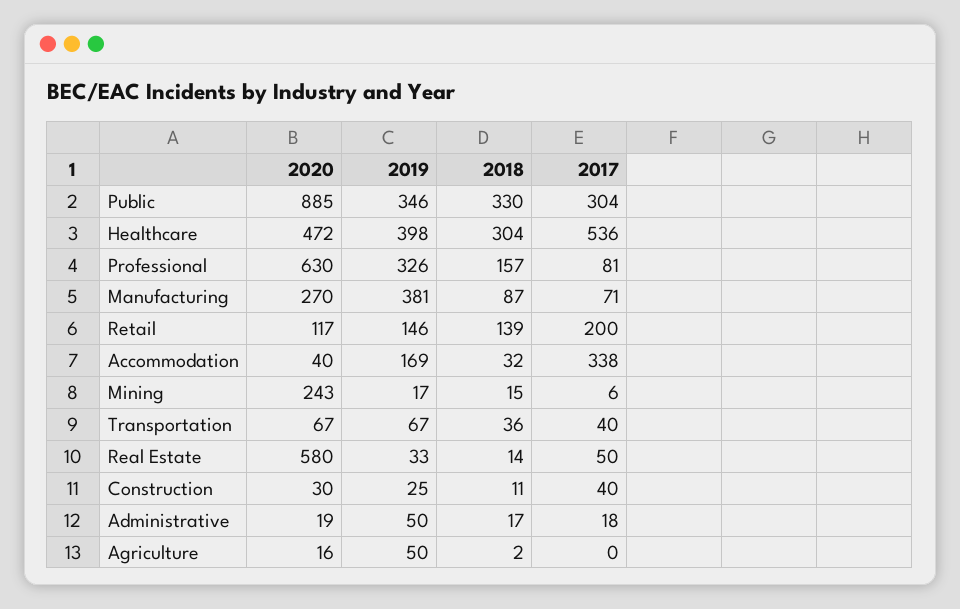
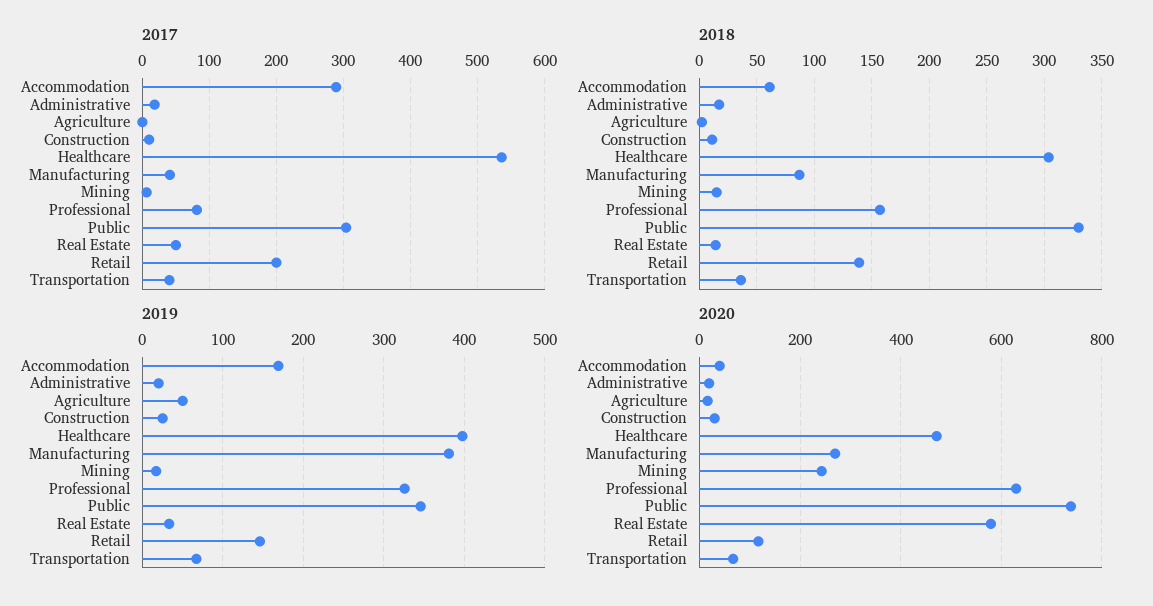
2020, Public: 885 -> 740
2017, Manufacturing: 71 -> 40
2018, Accommodation: 32 -> 60
2017, Accommodation: 338 -> 290
2017, Construction: 40 -> 10
2019, Administrative: 50 -> 20

